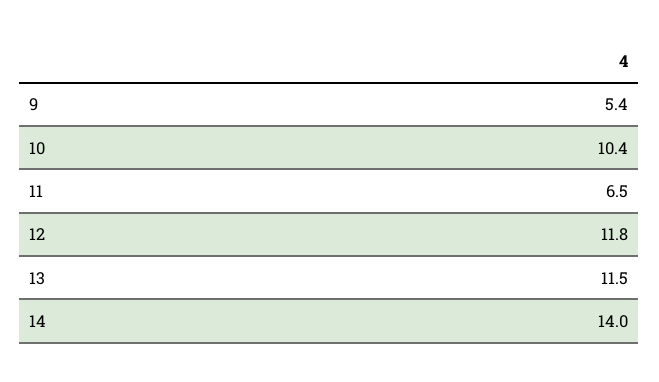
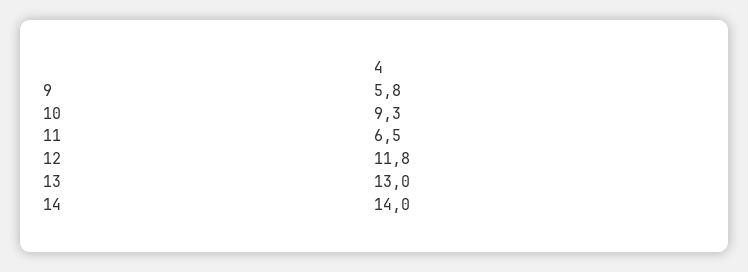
9: 5.4 -> 5.8
10: 10.4 -> 9.3
13: 11.5 -> 13

